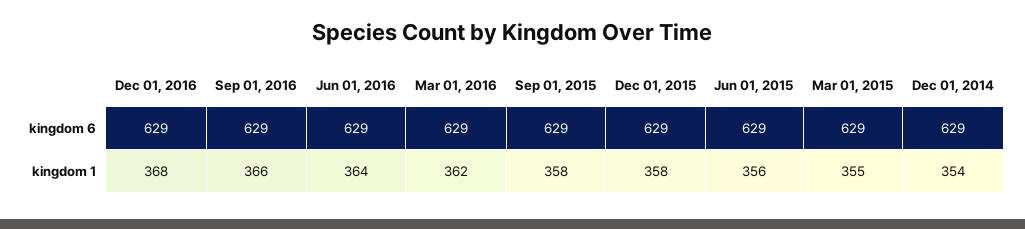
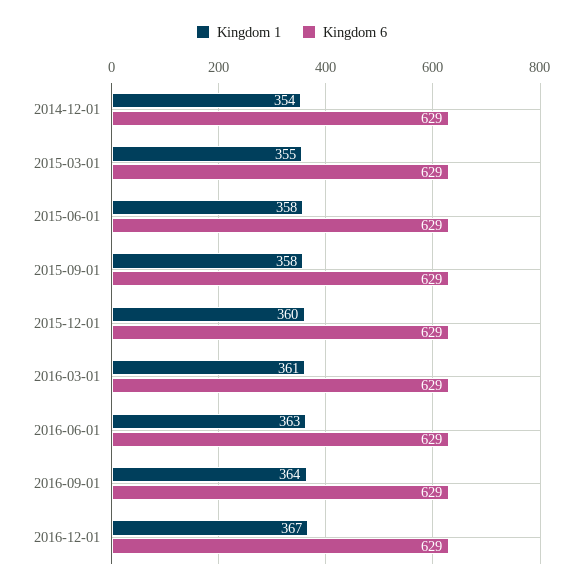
kingdom 1, Dec 01, 2016: 368 -> 367
kingdom 1, Sep 01, 2016: 366 -> 364
kingdom 1, Jun 01, 2016: 364 -> 363
kingdom 1, Mar 01, 2016: 362 -> 361
kingdom 1, Dec 01, 2015: 358 -> 360
kingdom 1, Jun 01, 2015: 356 -> 358

